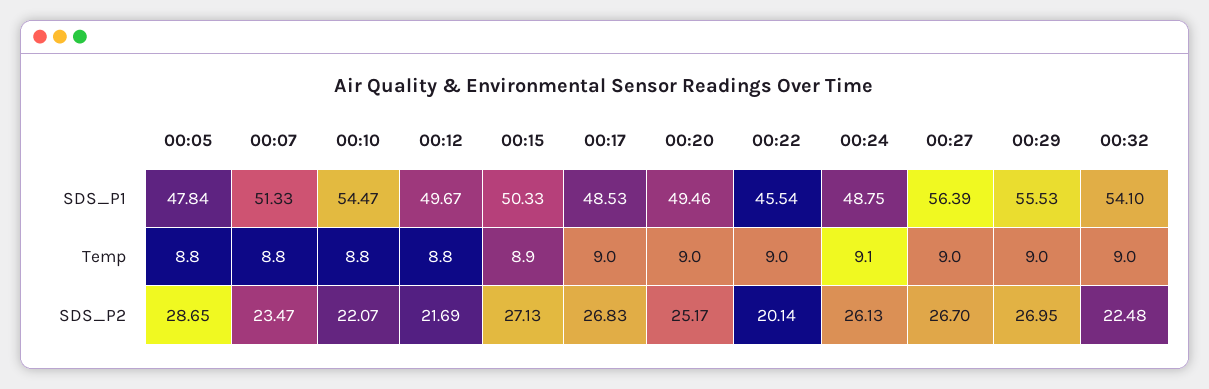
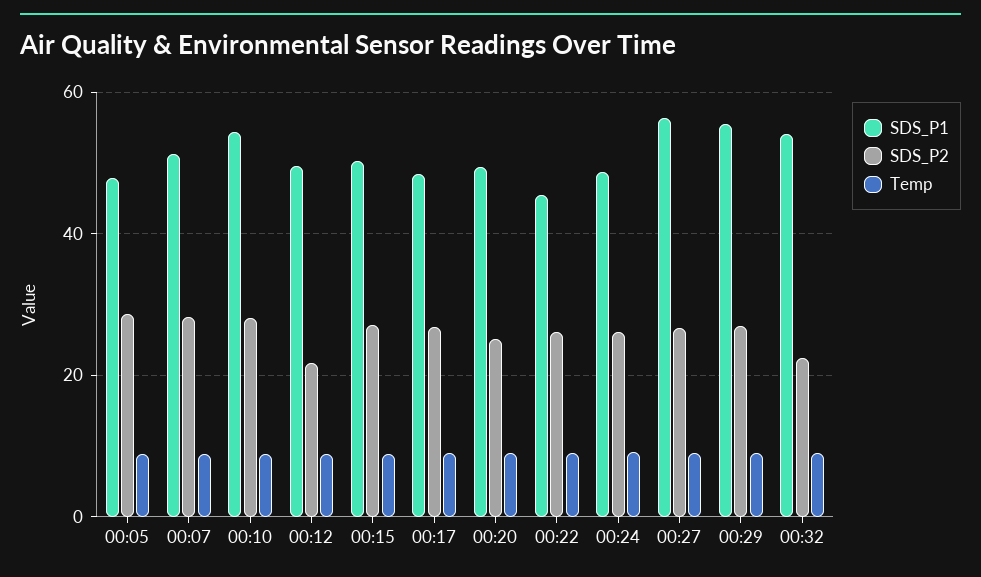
SDS_P2, 00:07: 23.47 -> 28
SDS_P2, 00:10: 22.07 -> 28
SDS_P2, 00:22: 20.14 -> 26

